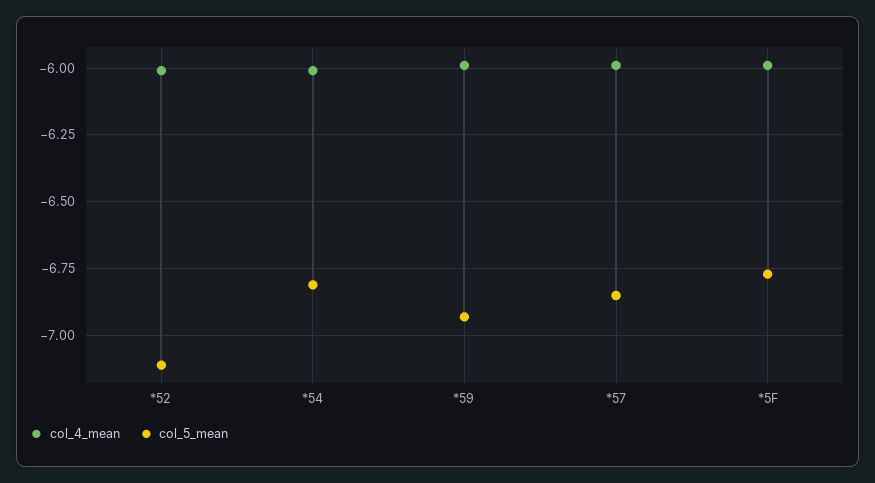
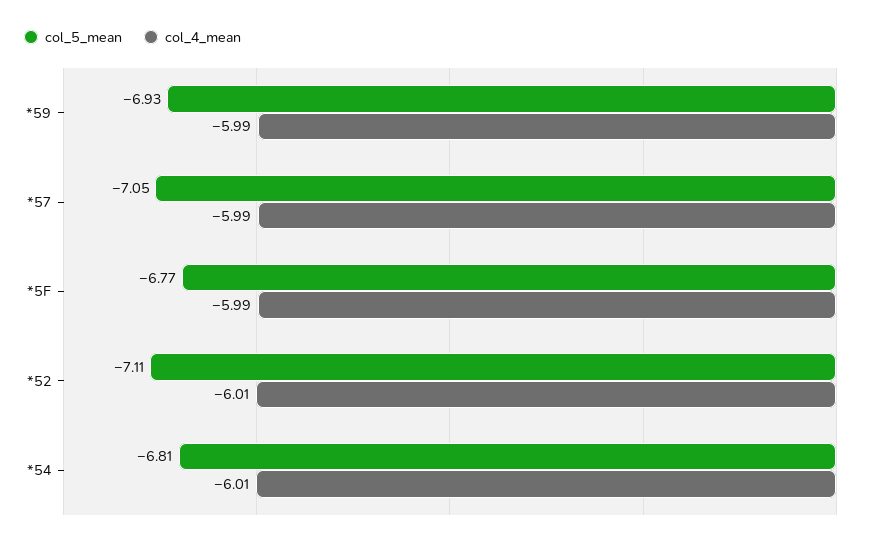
col_5_mean, *57: -6.85 -> -7.05

